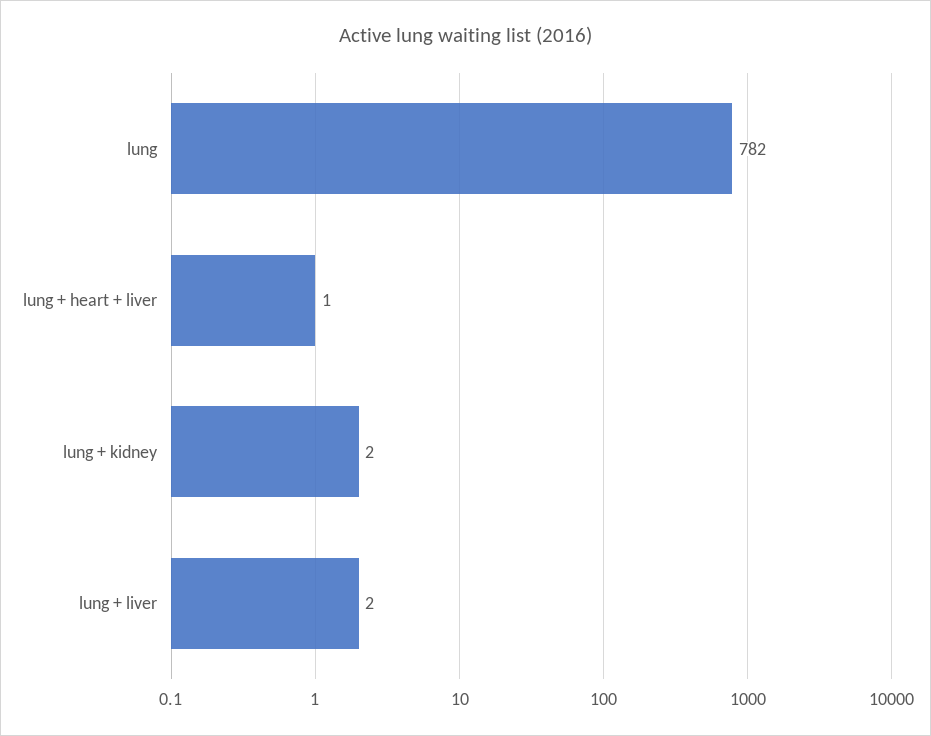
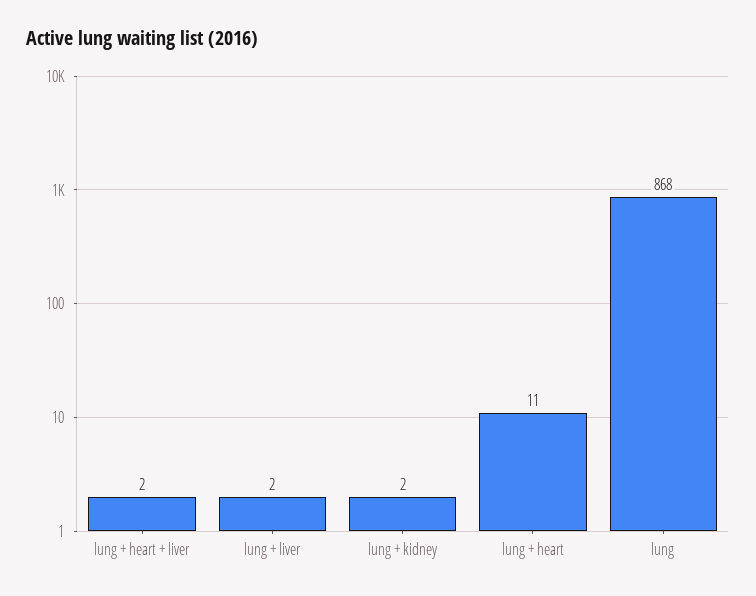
lung: 782 -> 868
lung + heart + liver: 1 -> 2
lung + heart: none -> 11

